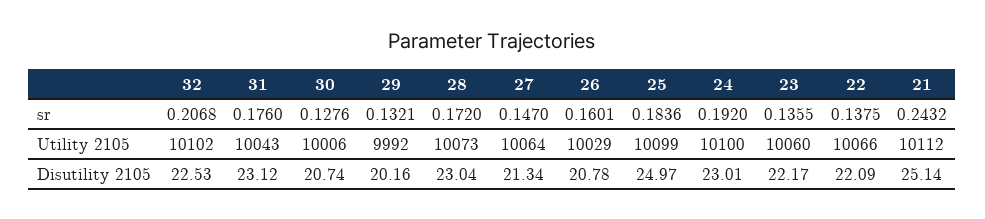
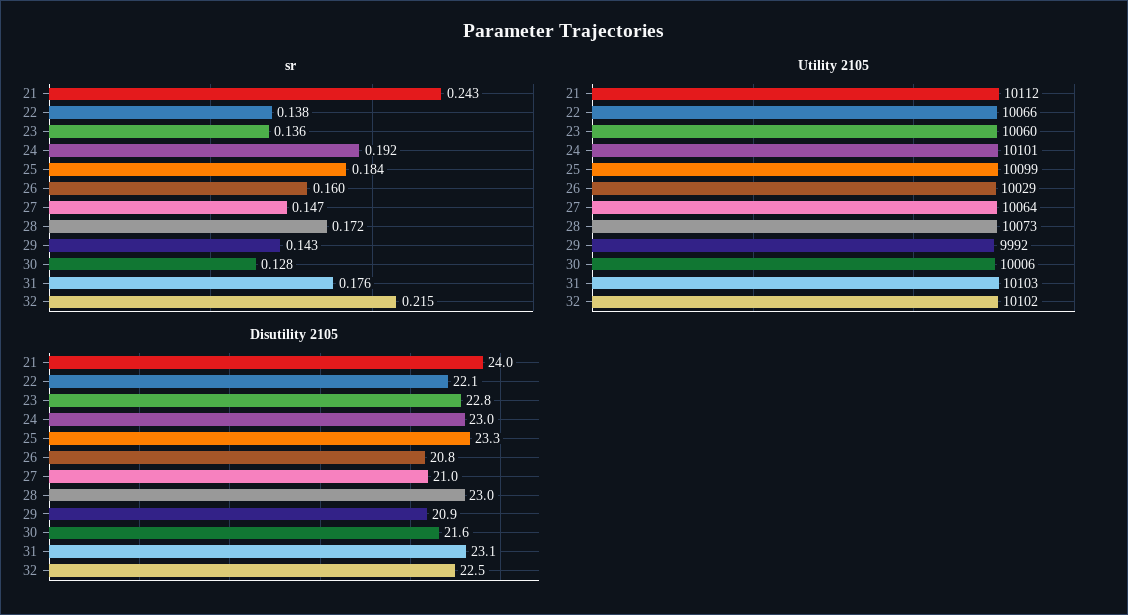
sr, 32: 0.2068 -> 0.215
sr, 29: 0.1321 -> 0.143
Utility 2105, 31: 10043 -> 10103
Utility 2105, 24: 10100 -> 10101
Disutility 2105, 30: 20.74 -> 21.6
Disutility 2105, 29: 20.16 -> 20.9
Disutility 2105, 27: 21.34 -> 21
Disutility 2105, 25: 24.97 -> 23.3
Disutility 2105, 23: 22.17 -> 22.8
Disutility 2105, 21: 25.14 -> 24

